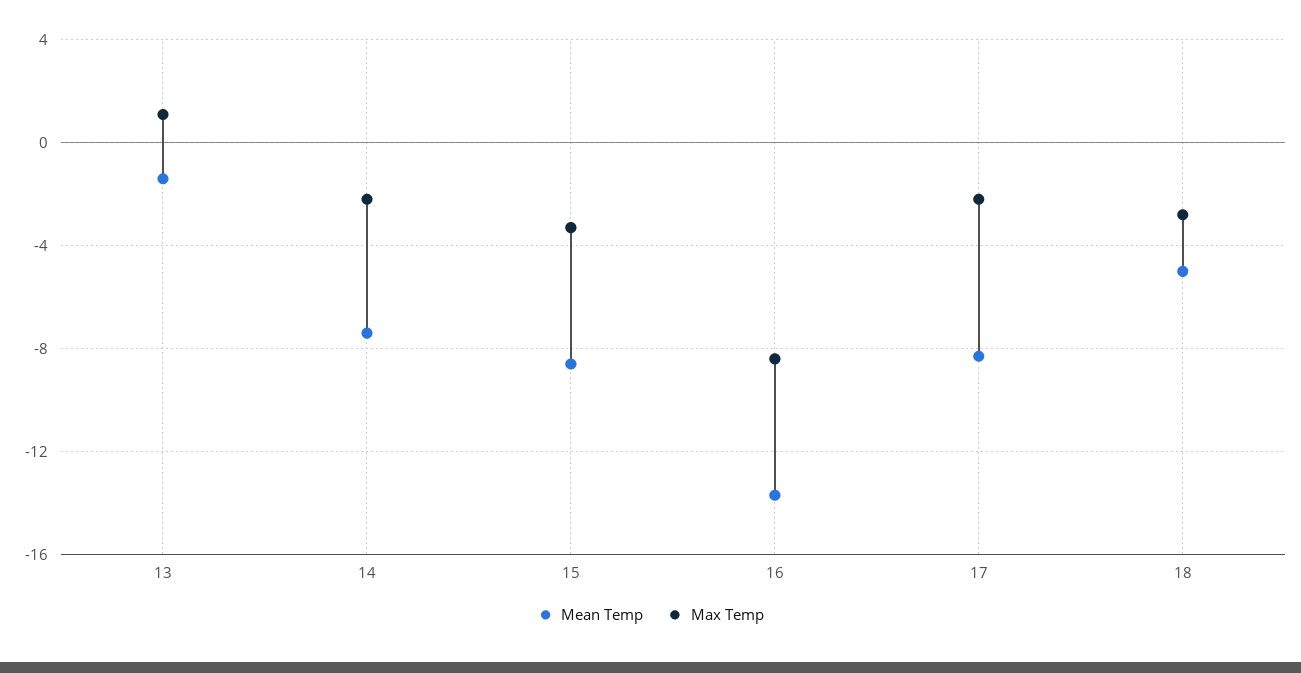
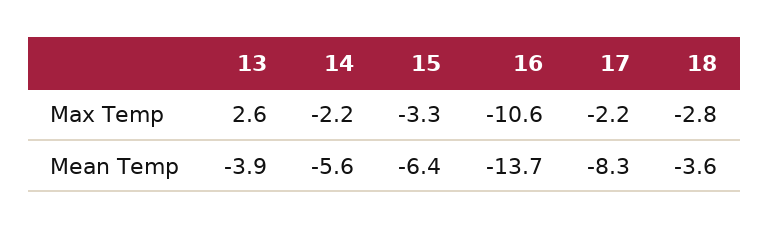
Mean Temp, 13: -1.5 -> -3.9
Max Temp, 13: 1 -> 2.6
Mean Temp, 14: -7.5 -> -5.6
Mean Temp, 15: -8.5 -> -6.4
Max Temp, 16: -8.5 -> -10.6
Mean Temp, 18: -5 -> -3.6

